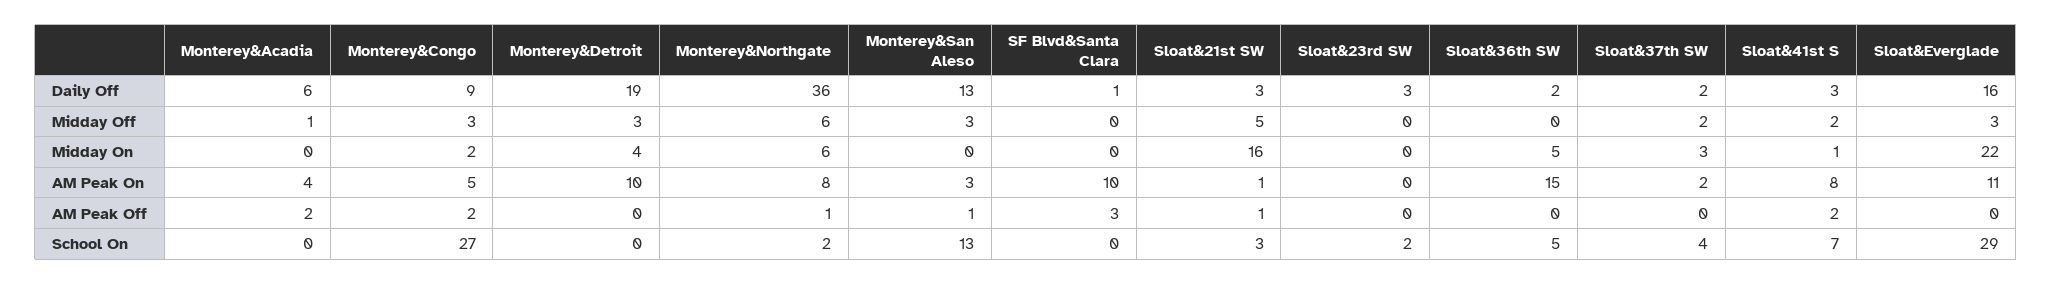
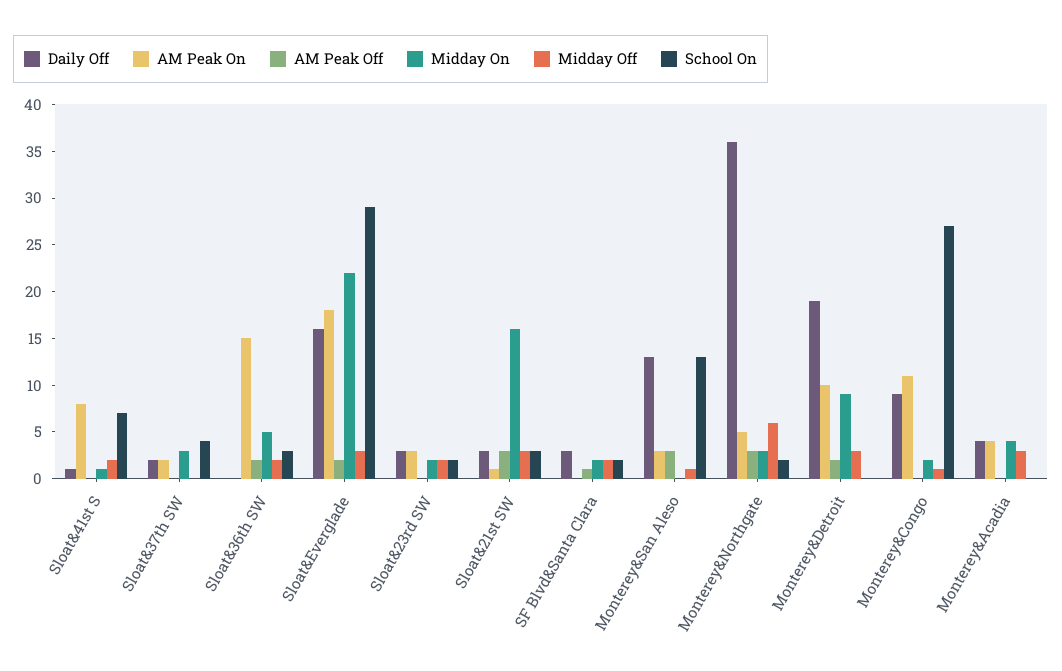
Daily Off, Monterey&Acadia: 6 -> 4
Daily Off, SF Blvd&Santa Clara: 1 -> 3
Daily Off, Sloat&36th SW: 2 -> 0
Daily Off, Sloat&41st S: 3 -> 1
Midday Off, Monterey&Acadia: 1 -> 3
Midday Off, Monterey&Congo: 3 -> 1
Midday Off, Monterey&San Aleso: 3 -> 1
Midday Off, SF Blvd&Santa Clara: 0 -> 2
Midday Off, Sloat&21st SW: 5 -> 3
Midday Off, Sloat&23rd SW: 0 -> 2
Midday Off, Sloat&36th SW: 0 -> 2
Midday Off, Sloat&37th SW: 2 -> 0
Midday On, Monterey&Acadia: 0 -> 4
Midday On, Monterey&Detroit: 4 -> 9
Midday On, Monterey&Northgate: 6 -> 3
Midday On, SF Blvd&Santa Clara: 0 -> 2
Midday On, Sloat&23rd SW: 0 -> 2
AM Peak On, Monterey&Congo: 5 -> 11
AM Peak On, Monterey&Northgate: 8 -> 5
AM Peak On, SF Blvd&Santa Clara: 10 -> 0
AM Peak On, Sloat&23rd SW: 0 -> 3
AM Peak On, Sloat&Everglade: 11 -> 18
AM Peak Off, Monterey&Acadia: 2 -> 0
AM Peak Off, Monterey&Congo: 2 -> 0
AM Peak Off, Monterey&Detroit: 0 -> 2
AM Peak Off, Monterey&Northgate: 1 -> 3
AM Peak Off, Monterey&San Aleso: 1 -> 3
AM Peak Off, SF Blvd&Santa Clara: 3 -> 1
AM Peak Off, Sloat&21st SW: 1 -> 3
AM Peak Off, Sloat&36th SW: 0 -> 2
AM Peak Off, Sloat&41st S: 2 -> 0
AM Peak Off, Sloat&Everglade: 0 -> 2
School On, SF Blvd&Santa Clara: 0 -> 2
School On, Sloat&36th SW: 5 -> 3

